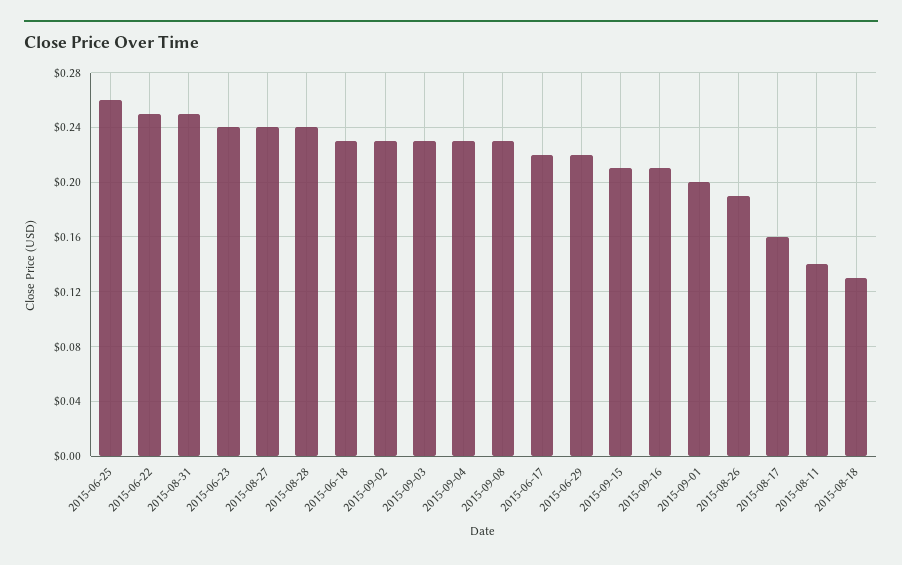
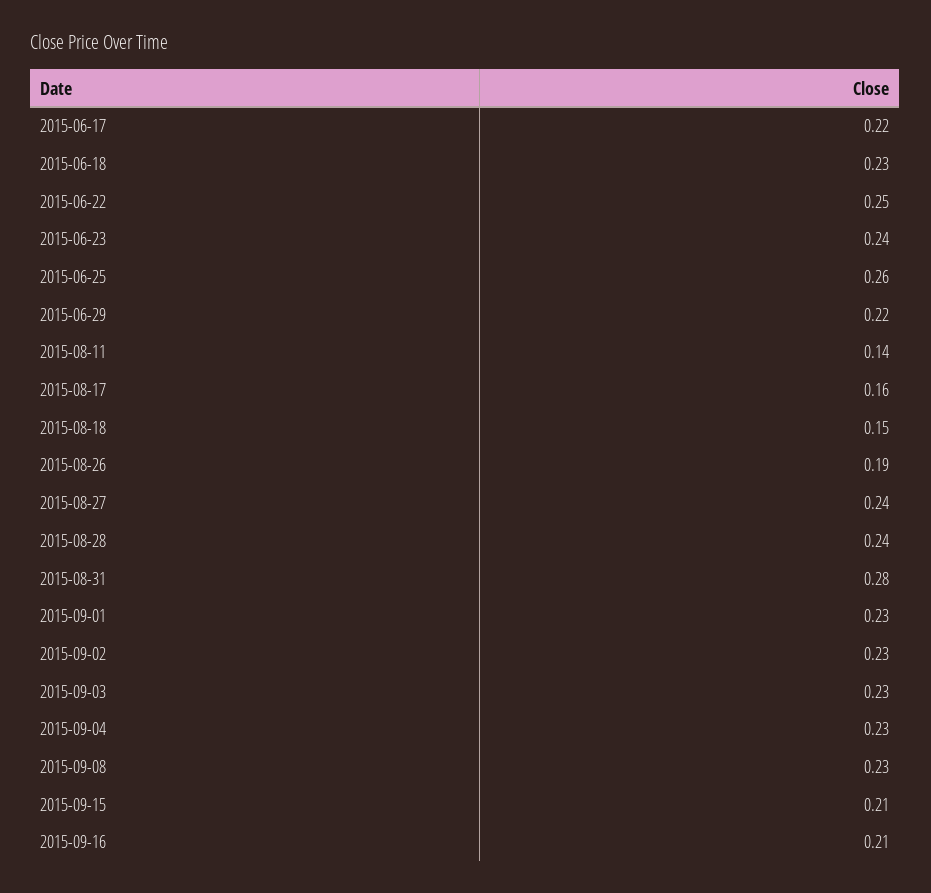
2015-08-31: 0.25 -> 0.28
2015-09-01: 0.2 -> 0.23
2015-08-18: 0.13 -> 0.15

